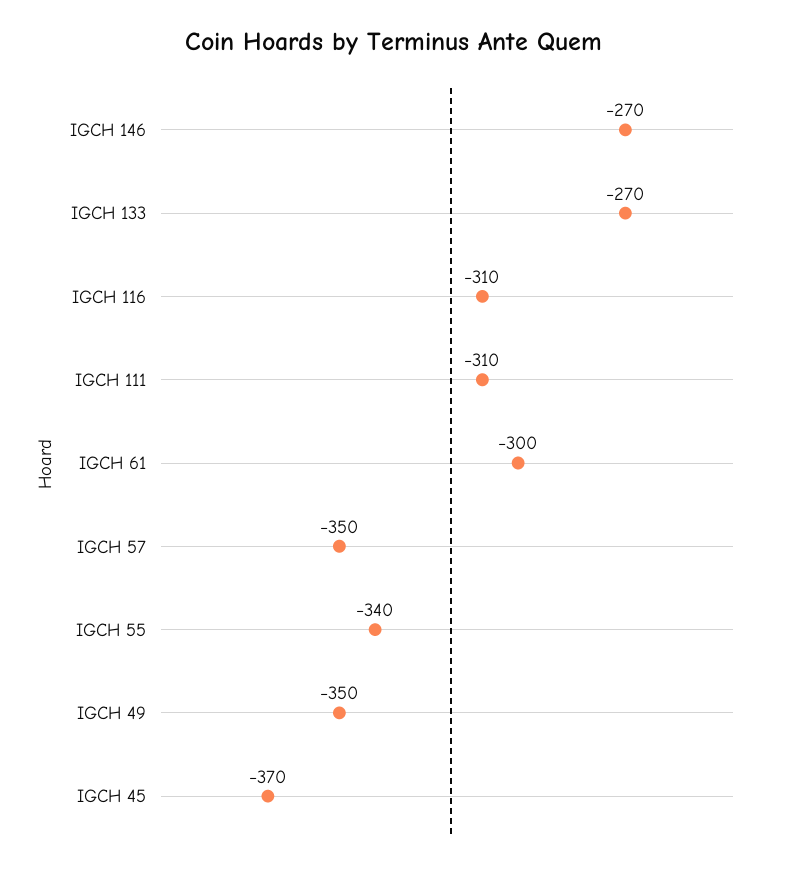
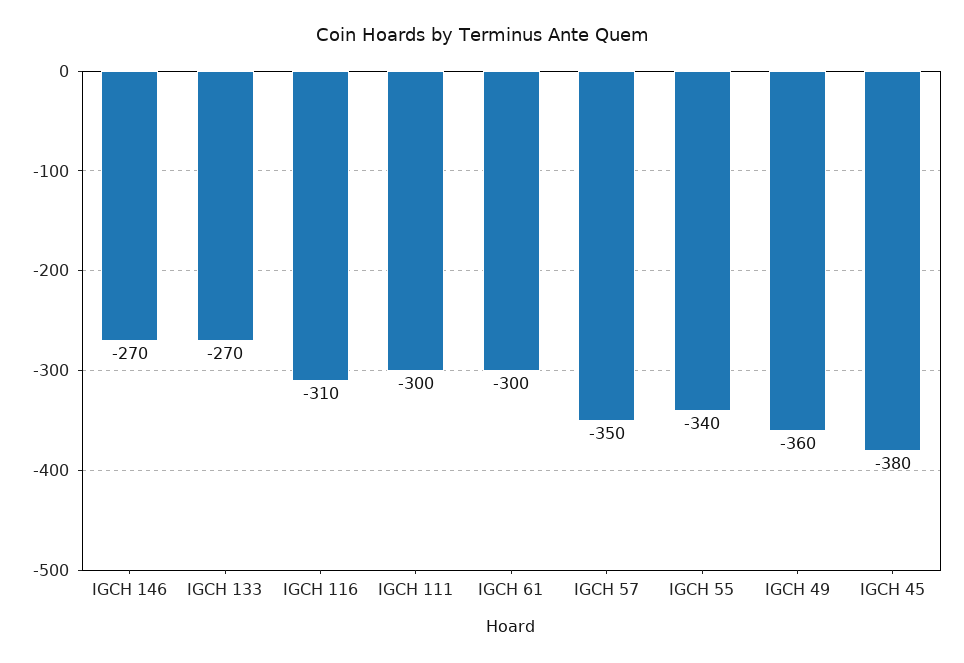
IGCH 111: -310 -> -300
IGCH 49: -350 -> -360
IGCH 45: -370 -> -380

